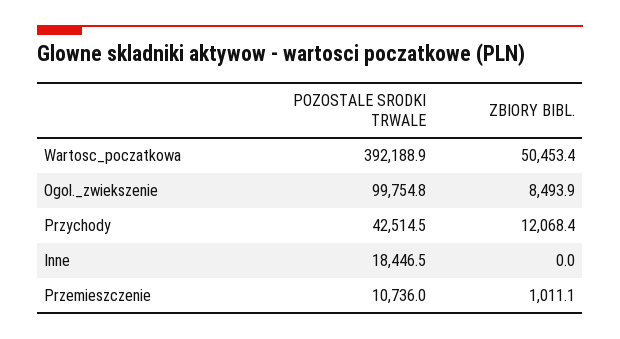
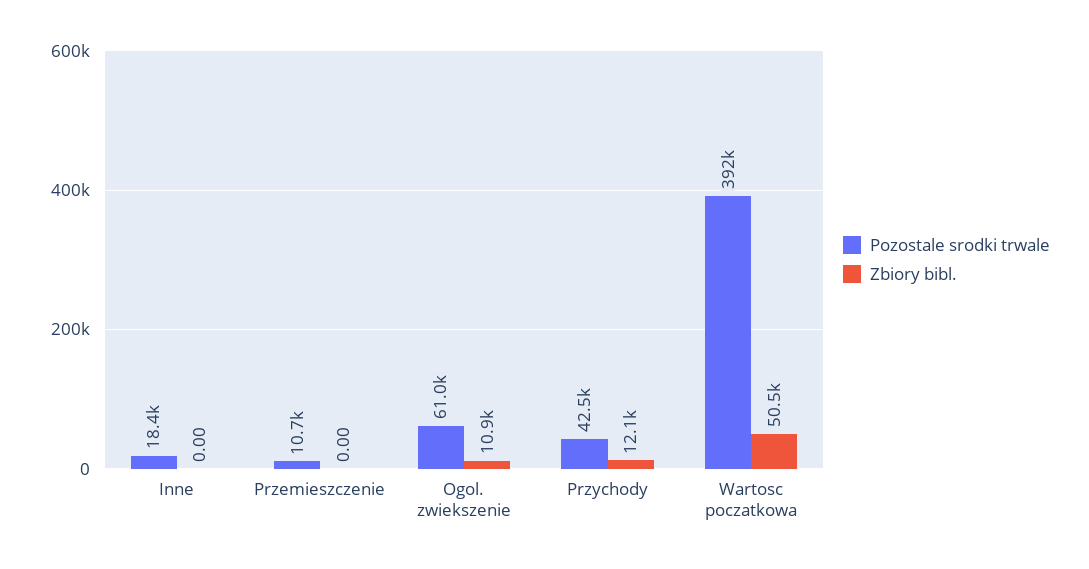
POZOSTALE SRODKI TRWALE, Ogol._zwiekszenie: 99754.8 -> 61000
ZBIORY BIBL., Ogol._zwiekszenie: 8493.9 -> 10900
ZBIORY BIBL., Przemieszczenie: 1011.1 -> 0

